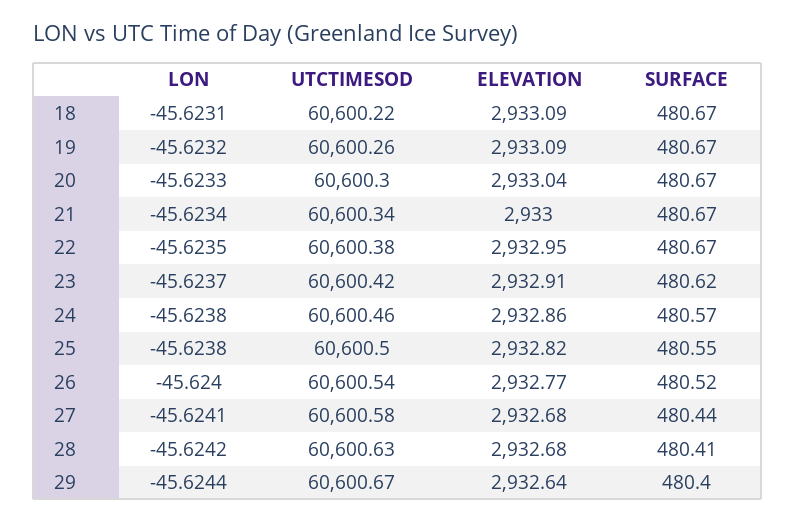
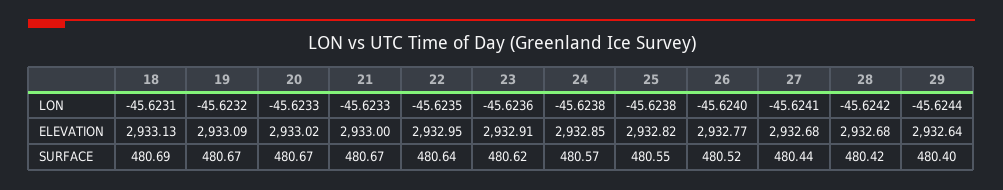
UTCTIMESOD, 18: 60600.22 -> none
ELEVATION, 18: 2933.09 -> 2933.13
SURFACE, 18: 480.67 -> 480.69
UTCTIMESOD, 19: 60600.26 -> none
UTCTIMESOD, 20: 60600.3 -> none
ELEVATION, 20: 2933.04 -> 2933.02
LON, 21: -45.6234 -> -45.6233
UTCTIMESOD, 21: 60600.34 -> none
UTCTIMESOD, 22: 60600.38 -> none
SURFACE, 22: 480.67 -> 480.64
LON, 23: -45.6237 -> -45.6236
UTCTIMESOD, 23: 60600.42 -> none
UTCTIMESOD, 24: 60600.46 -> none
ELEVATION, 24: 2932.86 -> 2932.85
UTCTIMESOD, 25: 60600.5 -> none
UTCTIMESOD, 26: 60600.54 -> none
UTCTIMESOD, 27: 60600.58 -> none
UTCTIMESOD, 28: 60600.63 -> none
SURFACE, 28: 480.41 -> 480.42
UTCTIMESOD, 29: 60600.67 -> none

